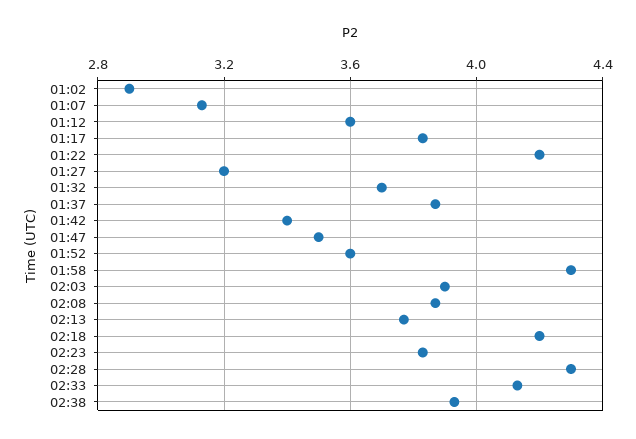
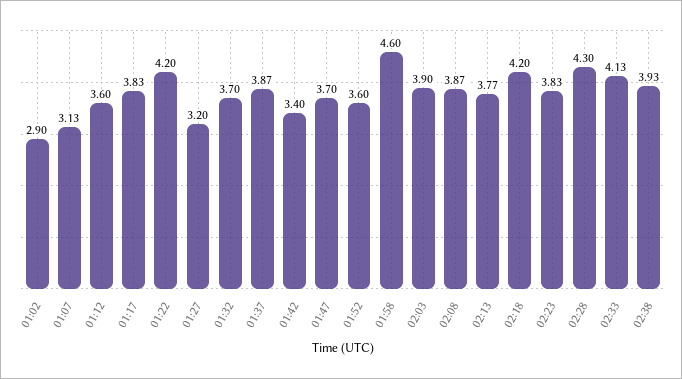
01:47: 3.5 -> 3.7
01:58: 4.3 -> 4.6

